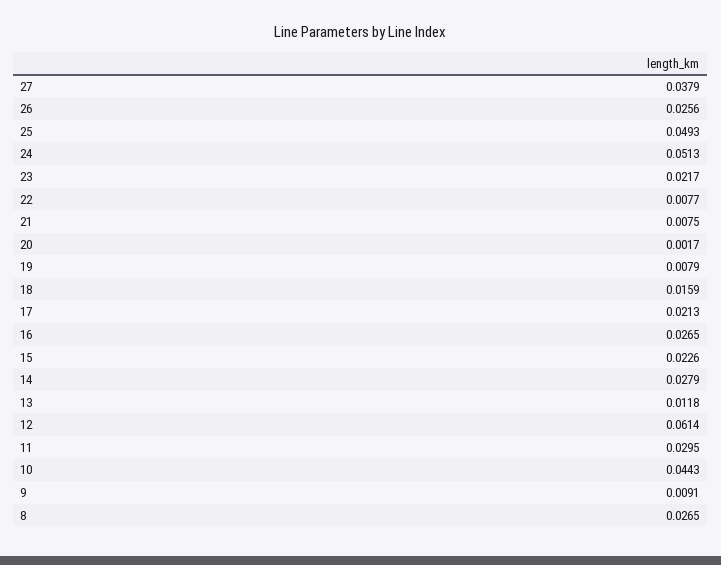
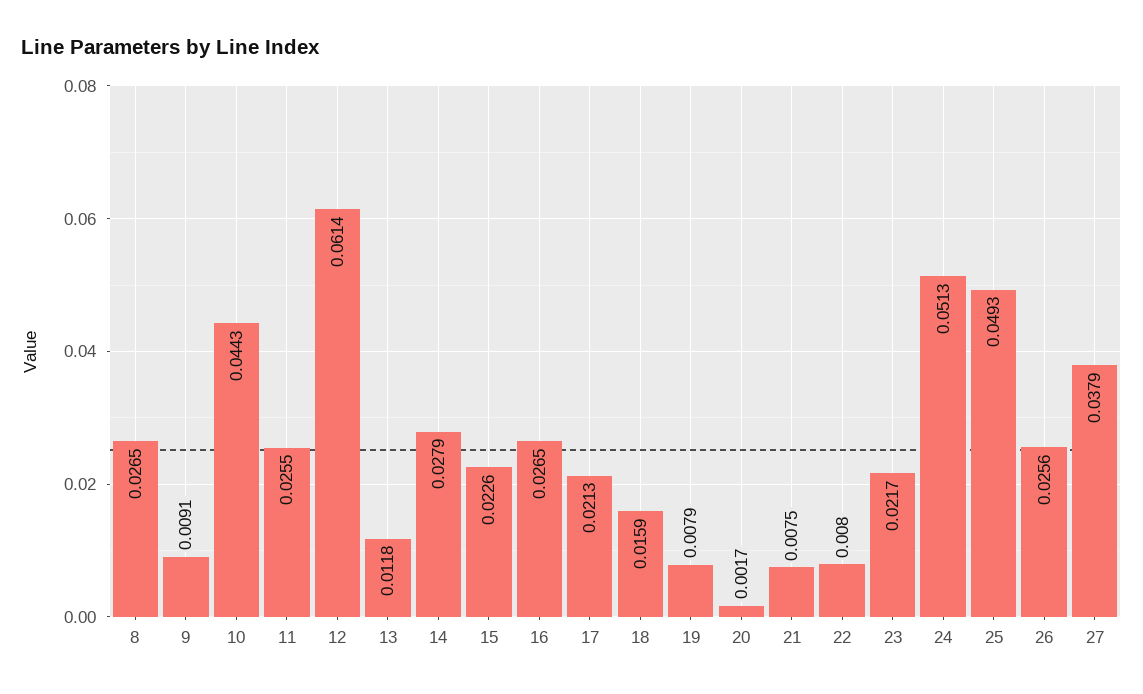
22: 0.0077 -> 0.008
11: 0.0295 -> 0.0255

